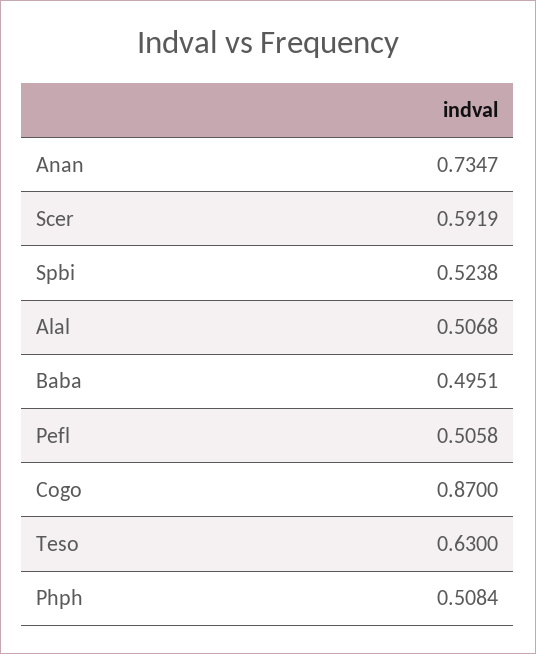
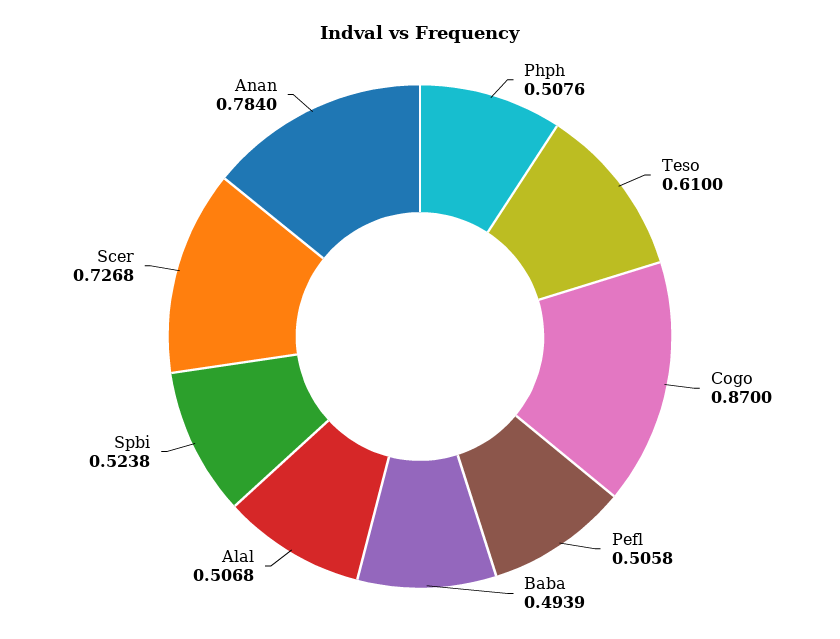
Anan: 0.7347 -> 0.784
Scer: 0.5919 -> 0.7268
Baba: 0.4951 -> 0.4939
Teso: 0.63 -> 0.61
Phph: 0.5084 -> 0.5076

